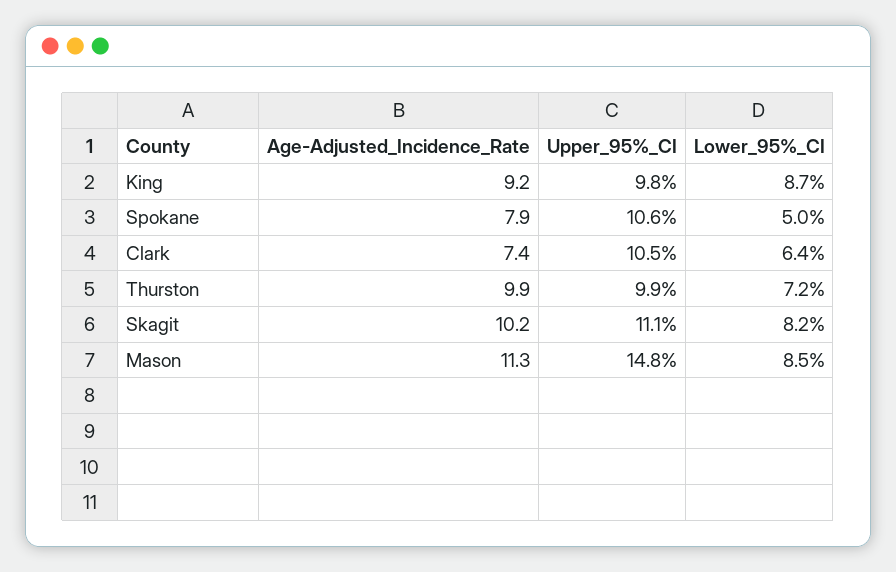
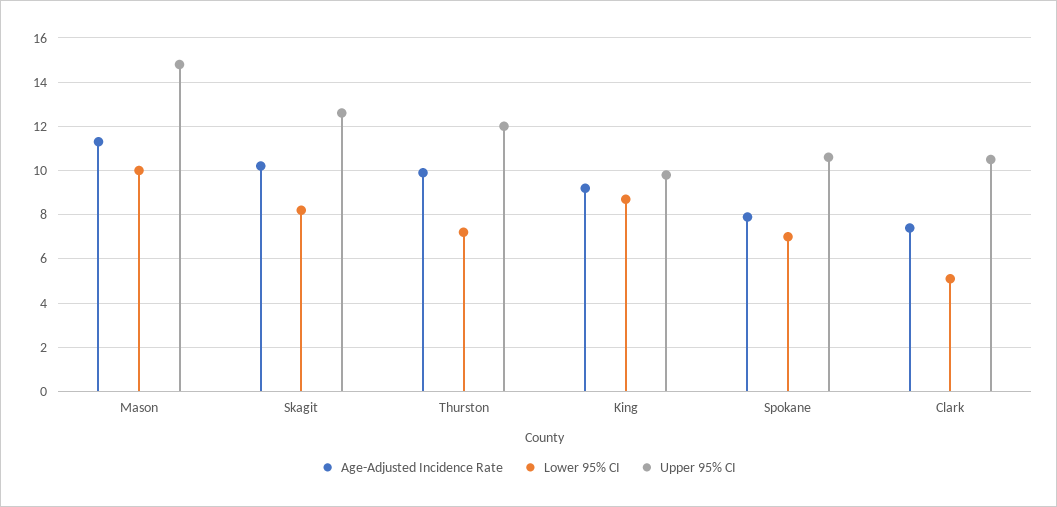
Lower_95%_CI, Spokane: 5 -> 7
Lower_95%_CI, Clark: 6.4 -> 5
Upper_95%_CI, Thurston: 9.9 -> 12
Upper_95%_CI, Skagit: 11.1 -> 12.5
Lower_95%_CI, Mason: 8.5 -> 10

